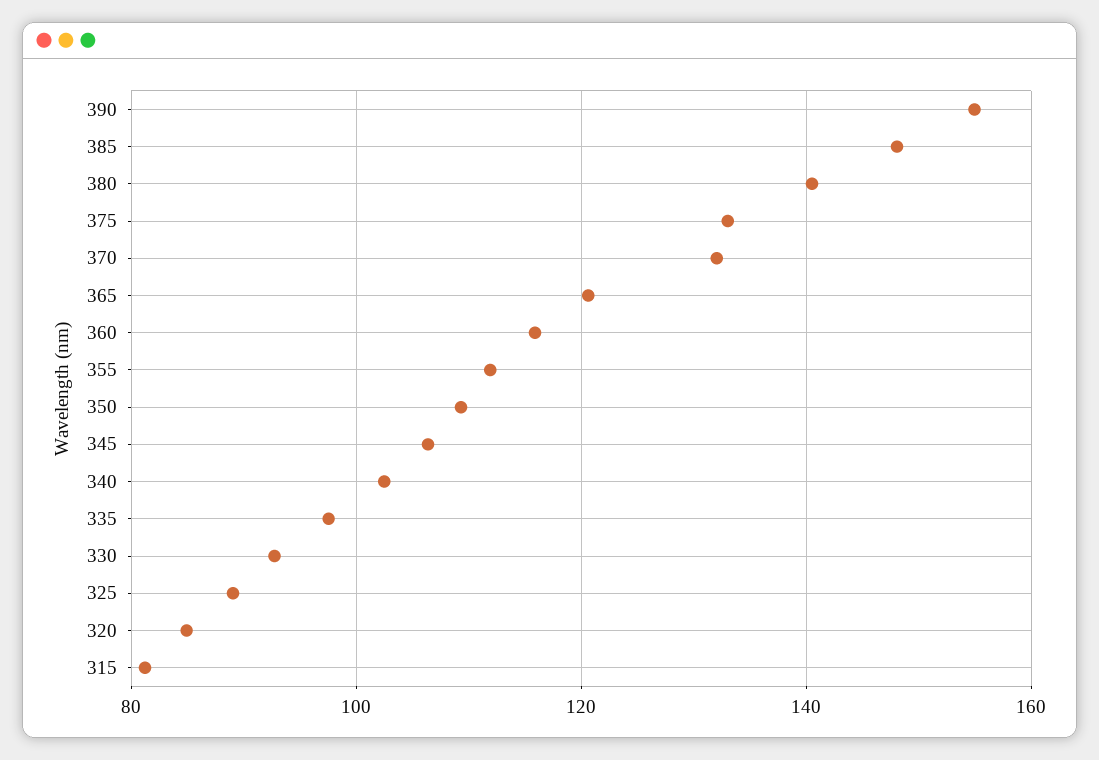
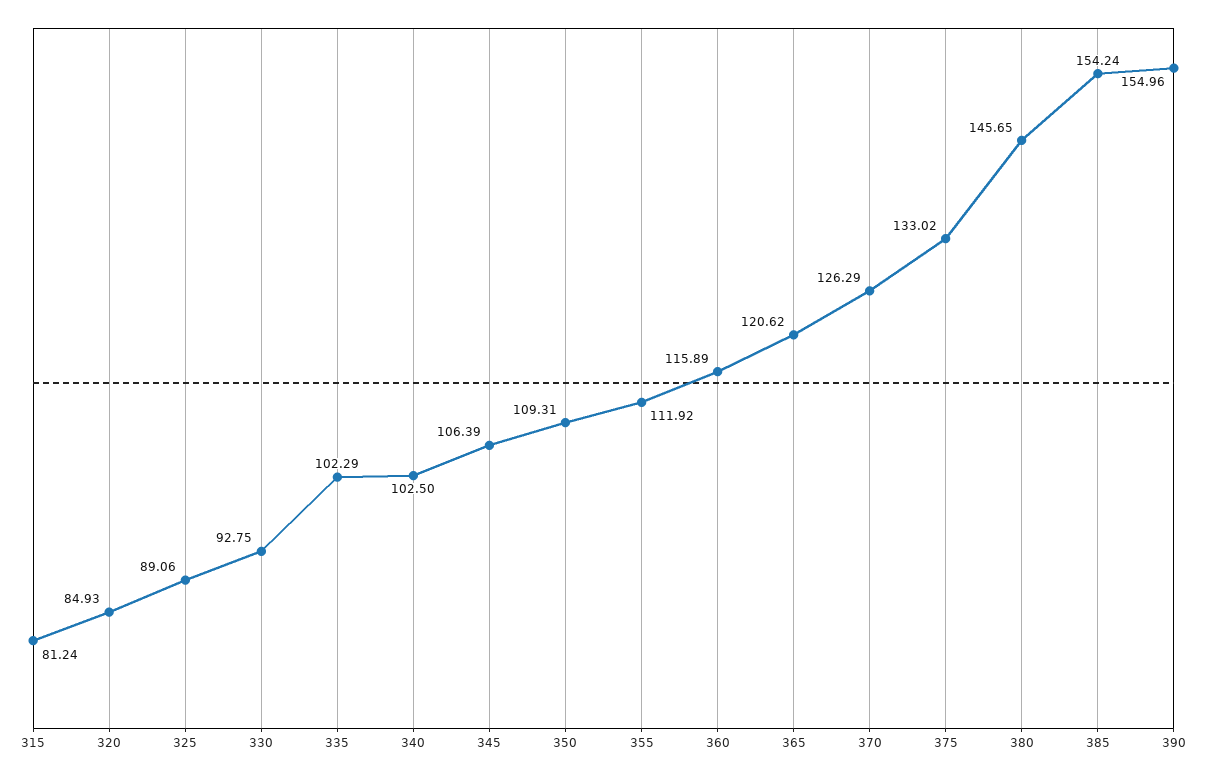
385: 148 -> 154.24
380: 140 -> 145.65
370: 132 -> 126.29
335: 98 -> 102.29

